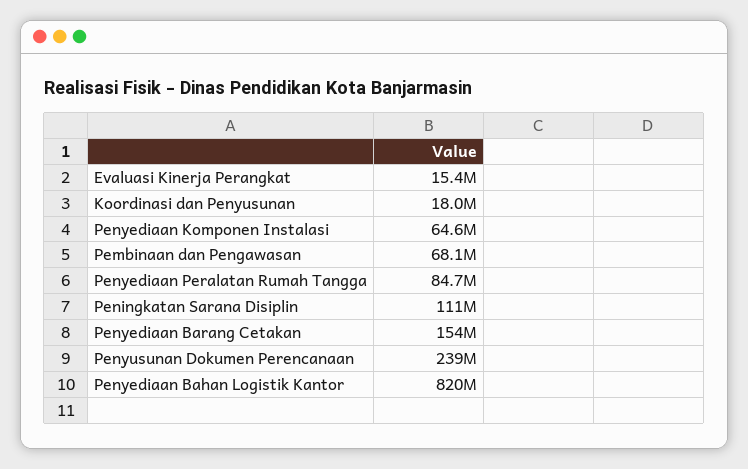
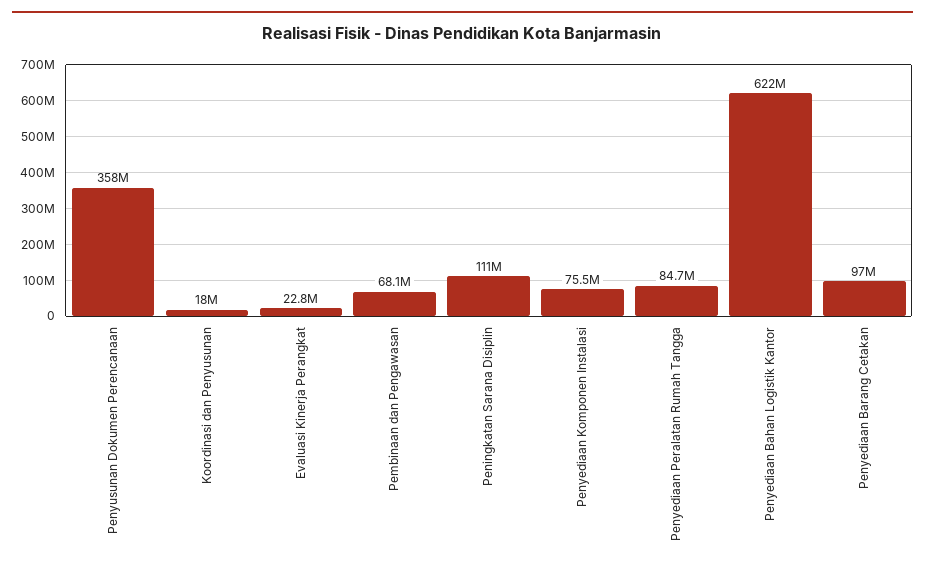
Evaluasi Kinerja Perangkat: 15400000 -> 22800000
Penyediaan Komponen Instalasi: 64600000 -> 75500000
Penyediaan Barang Cetakan: 154000000 -> 97000000
Penyusunan Dokumen Perencanaan: 239000000 -> 358000000
Penyediaan Bahan Logistik Kantor: 820000000 -> 622000000

